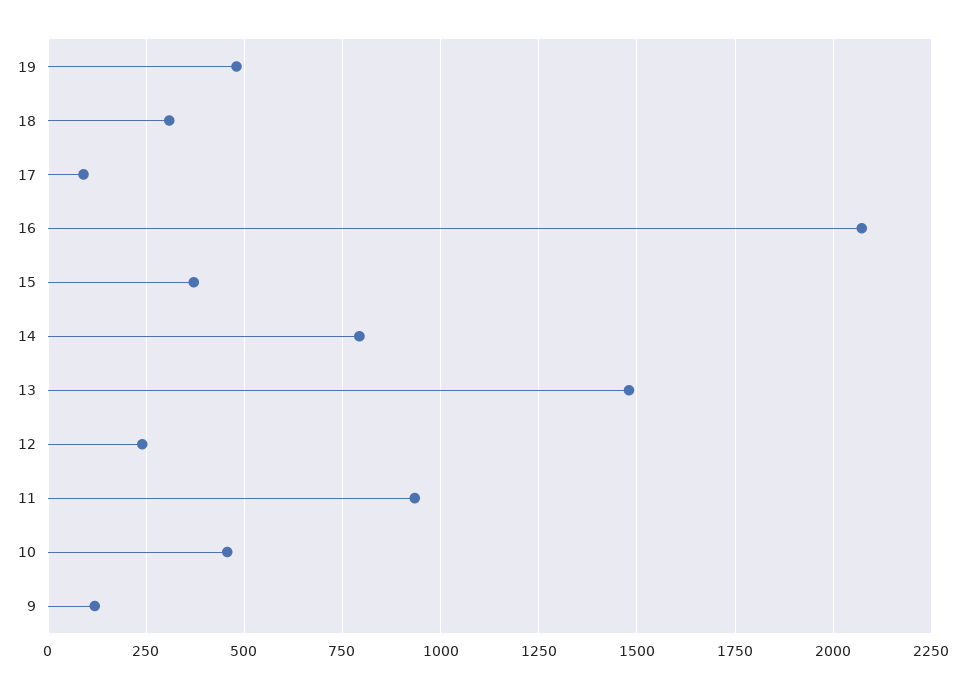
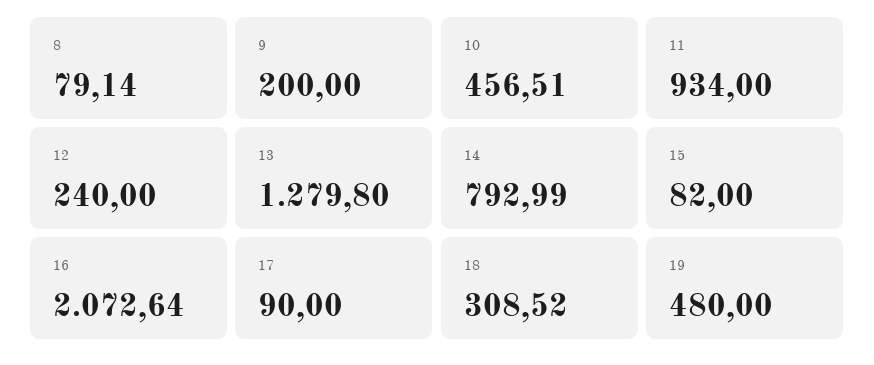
15: 375 -> 82
13: 1475 -> 1279.8
9: 125 -> 200
8: none -> 79.14

